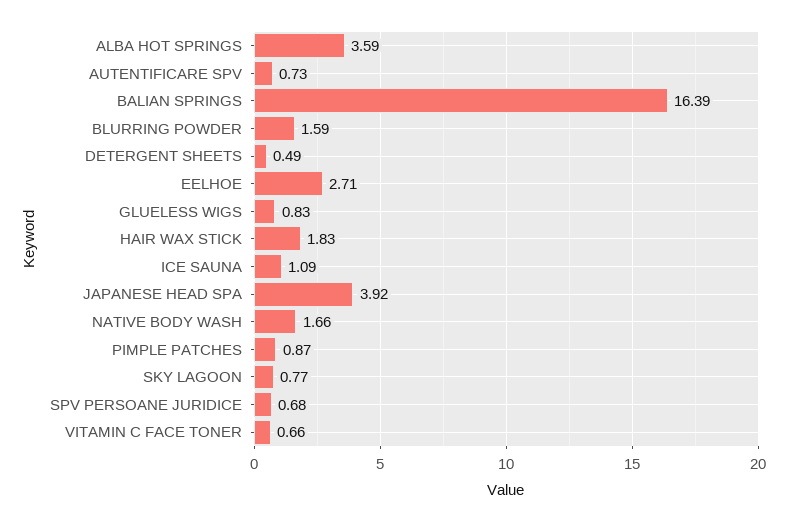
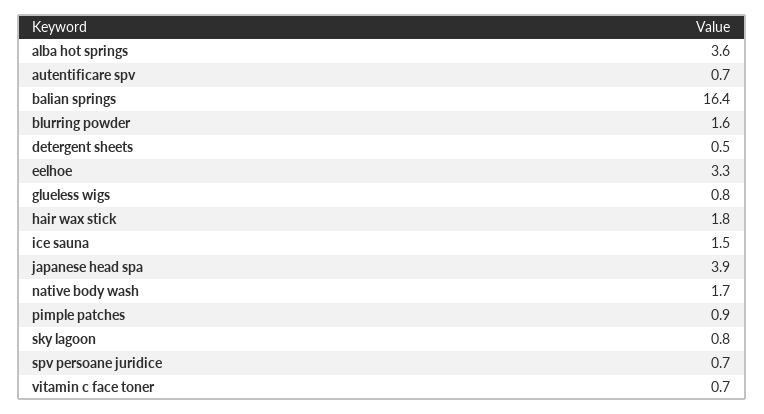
EELHOE: 2.71 -> 3.3
ICE SAUNA: 1.09 -> 1.5

